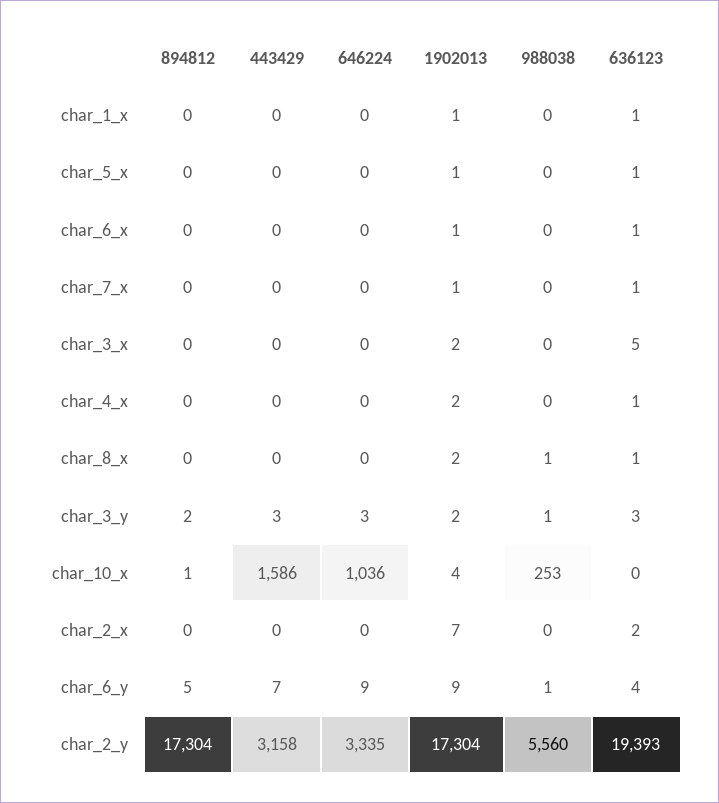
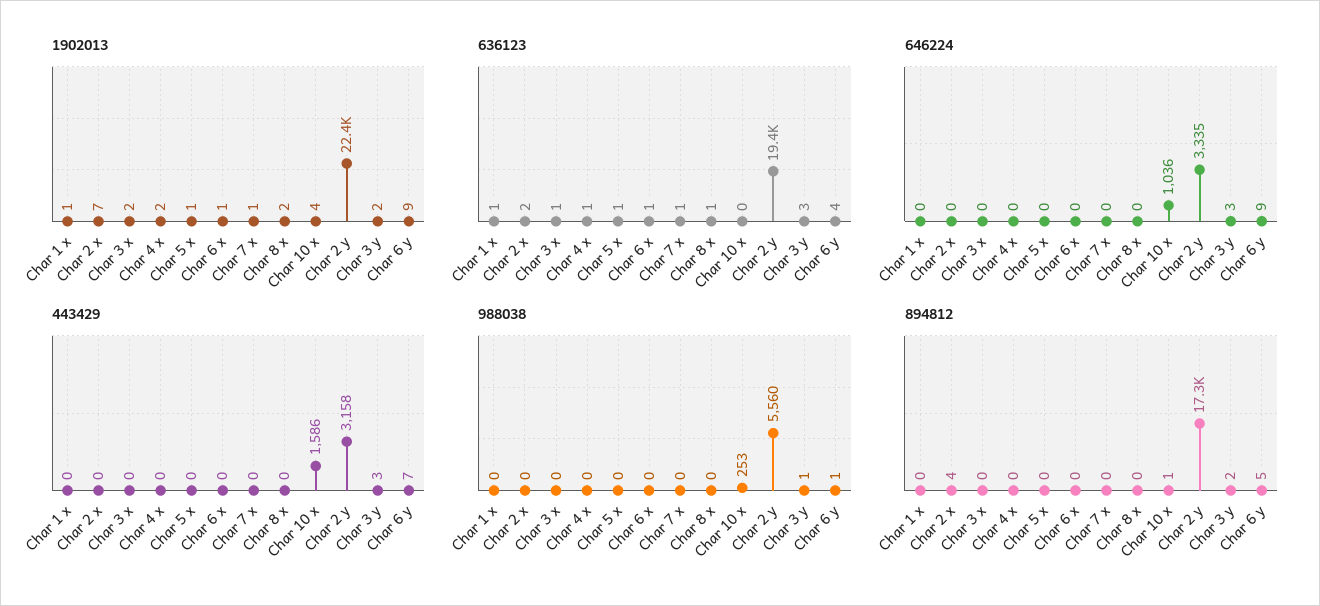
636123, char_3_x: 5 -> 1
988038, char_8_x: 1 -> 0
894812, char_2_x: 0 -> 4
1902013, char_2_y: 17304 -> 22400

